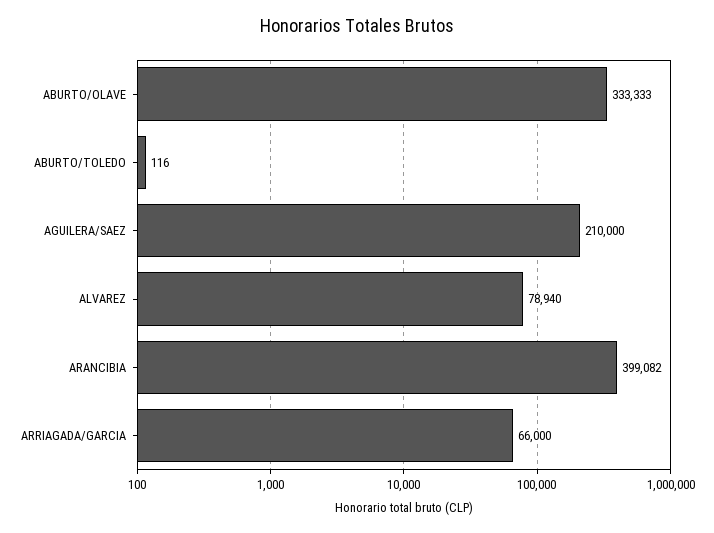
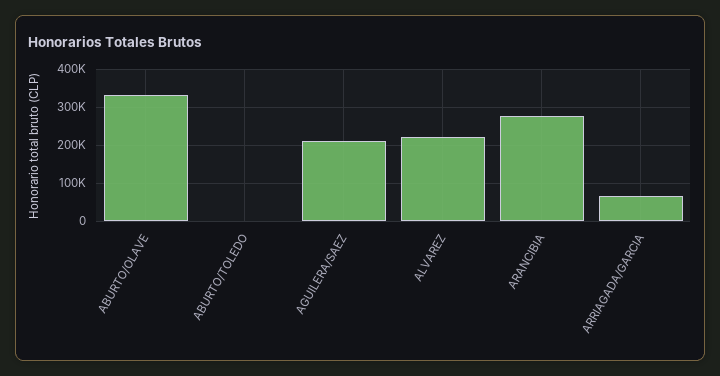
ALVAREZ: 78940 -> 220000
ARANCIBIA: 399082 -> 280000

